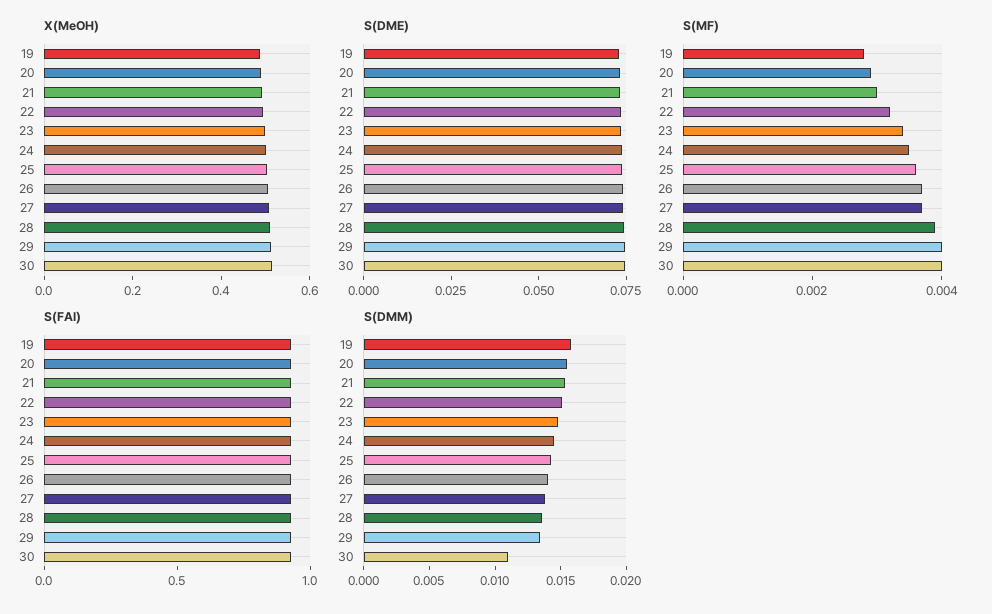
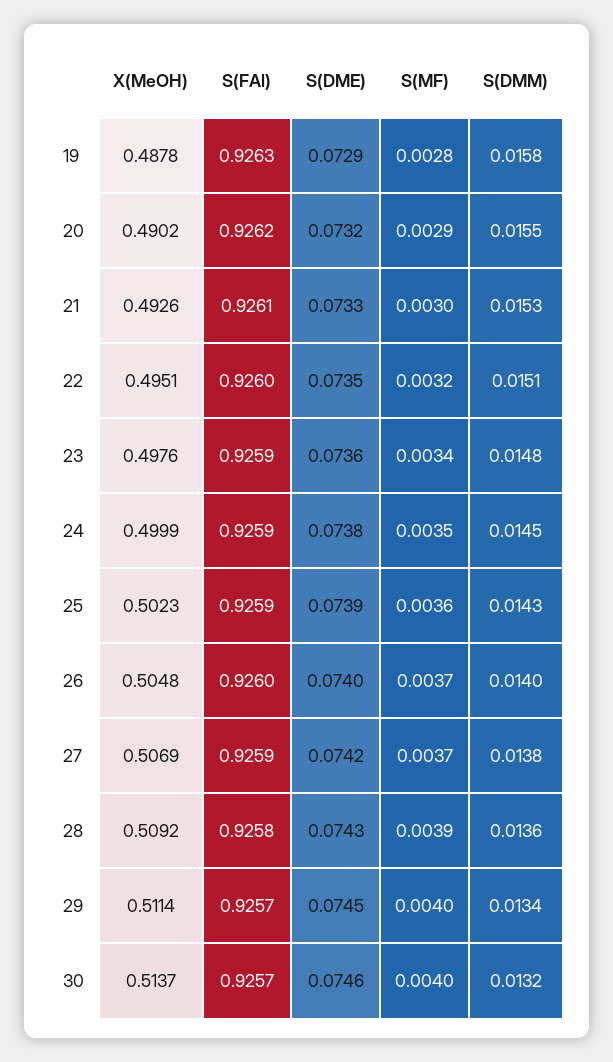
S(DMM), 30: 0.011 -> 0.0132

